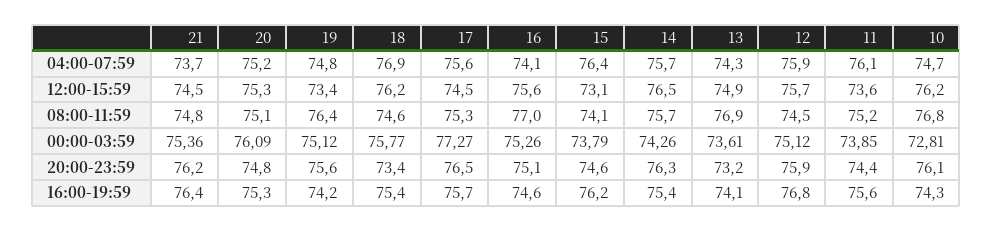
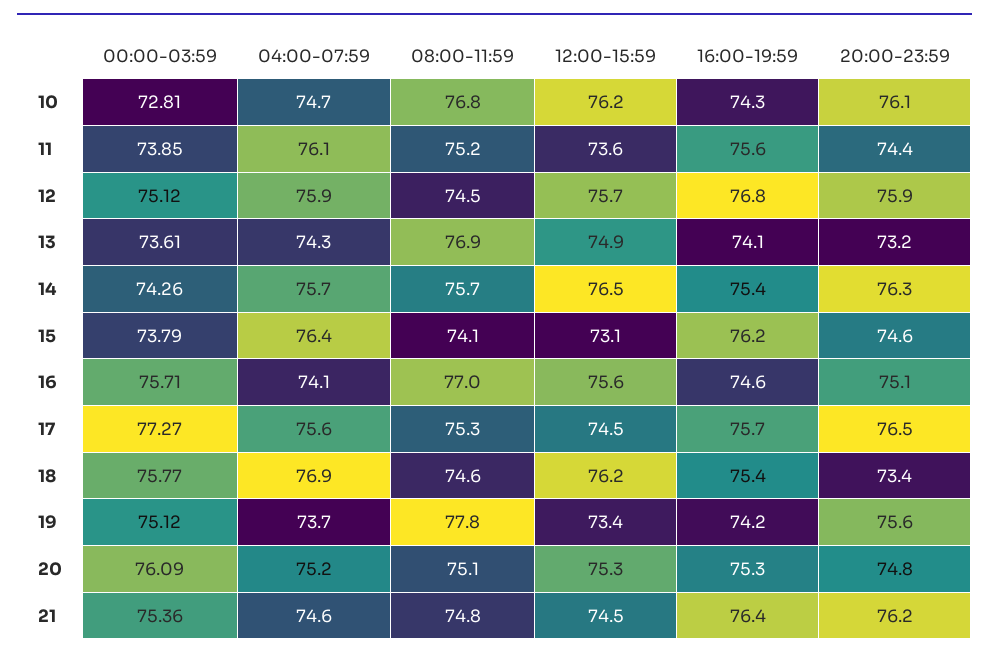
21, 04:00-07:59: 73.7 -> 74.6
19, 04:00-07:59: 74.8 -> 73.7
19, 08:00-11:59: 76.4 -> 77.8
16, 00:00-03:59: 75.26 -> 75.71

